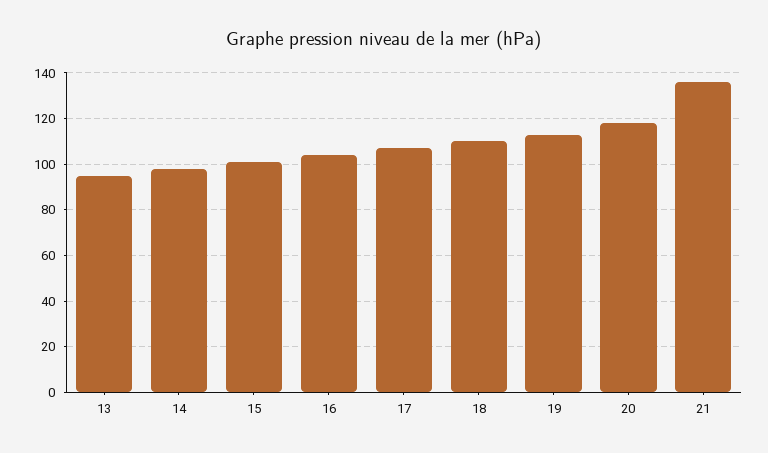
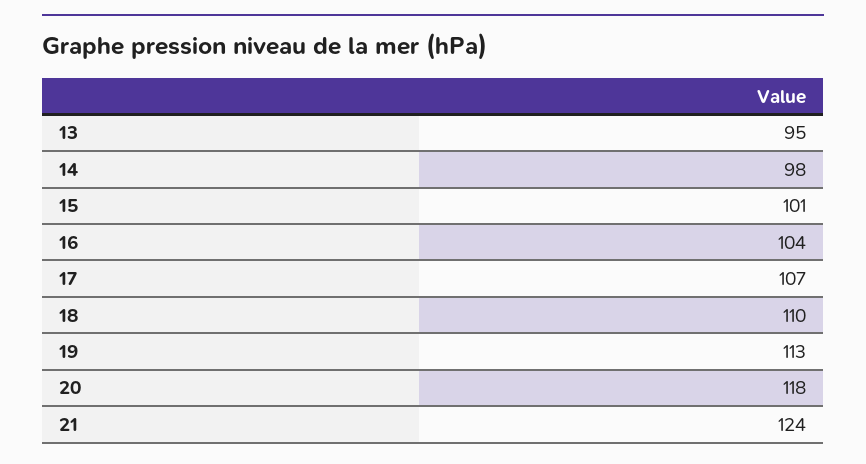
21: 135 -> 124

